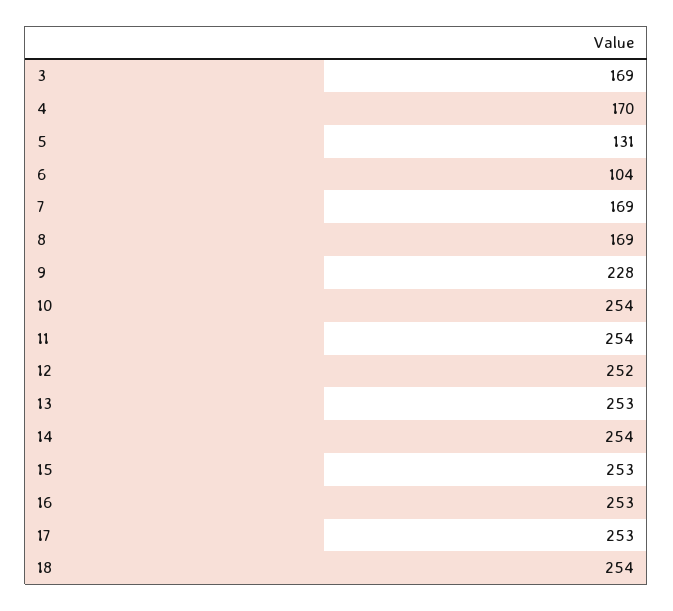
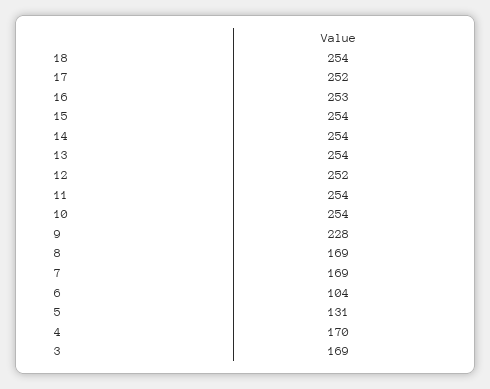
13: 253 -> 254
15: 253 -> 254
17: 253 -> 252

